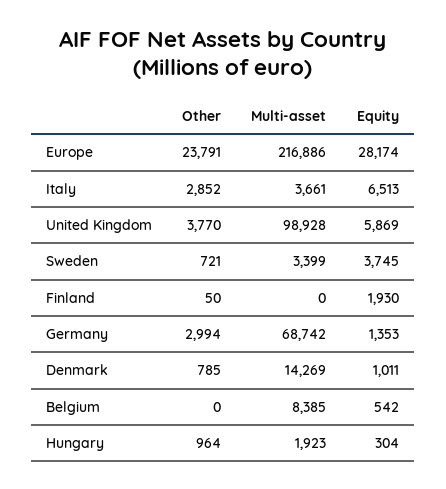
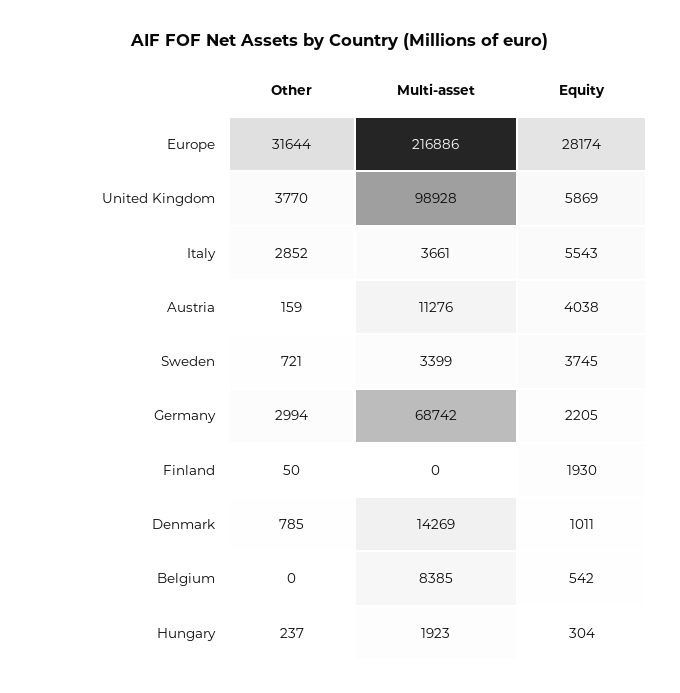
Other, Europe: 23791 -> 31644
Equity, Italy: 6513 -> 5543
Equity, Germany: 1353 -> 2205
Other, Hungary: 964 -> 237
Other, Austria: none -> 159
Multi-asset, Austria: none -> 11276
Equity, Austria: none -> 4038

